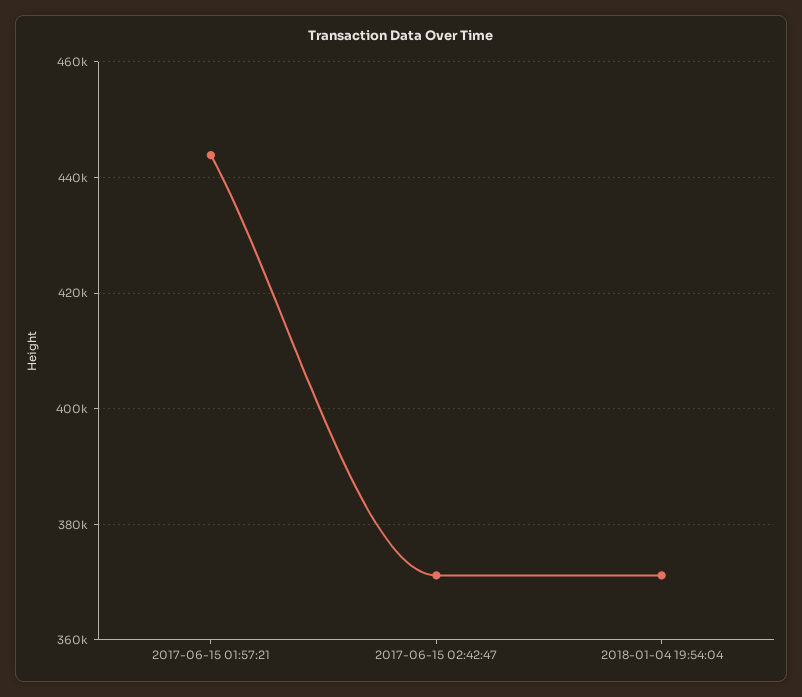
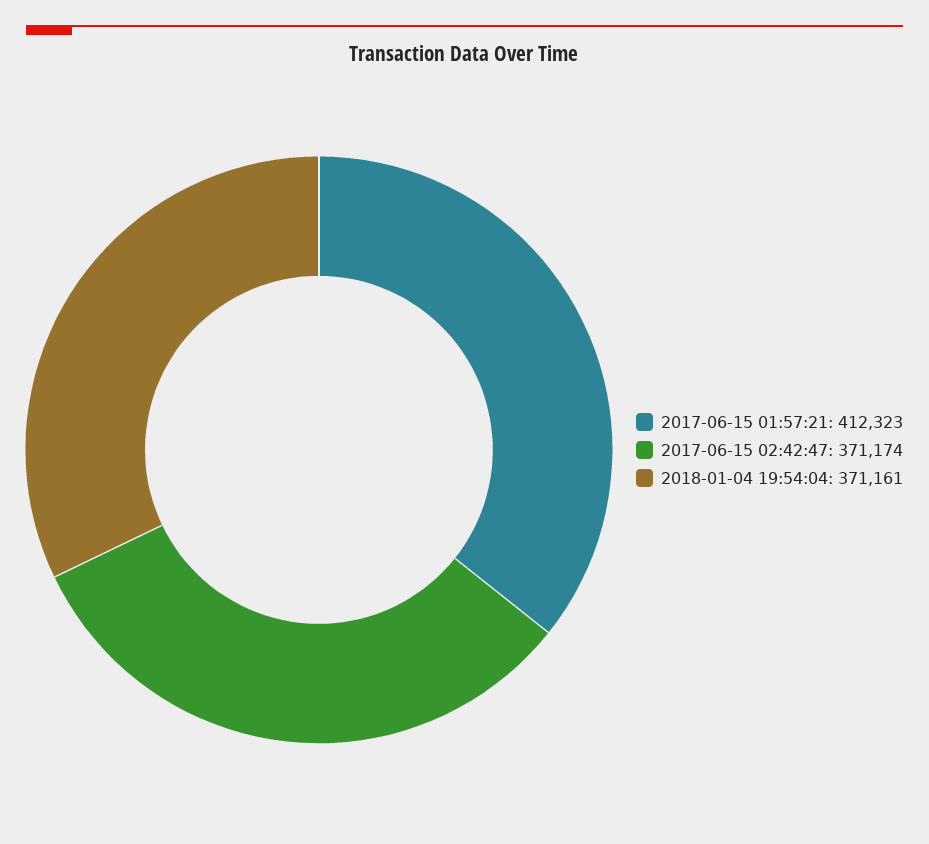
2017-06-15 01:57:21: 444000 -> 412323

